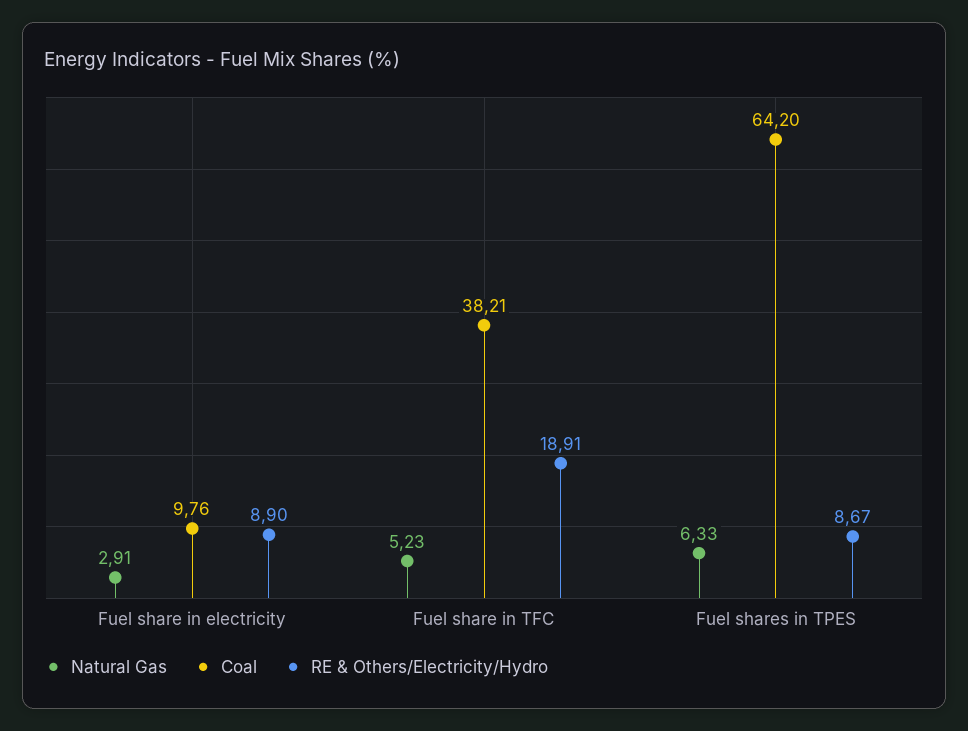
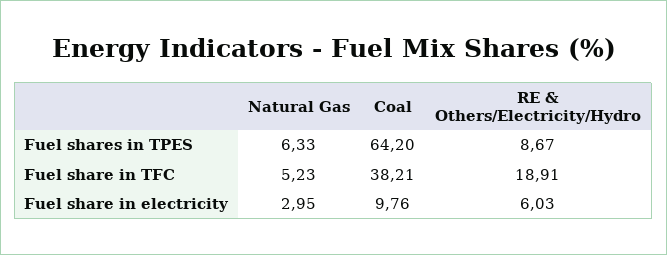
Natural Gas, Fuel share in electricity: 2.91 -> 2.95
RE & Others/Electricity/Hydro, Fuel share in electricity: 8.9 -> 6.03

